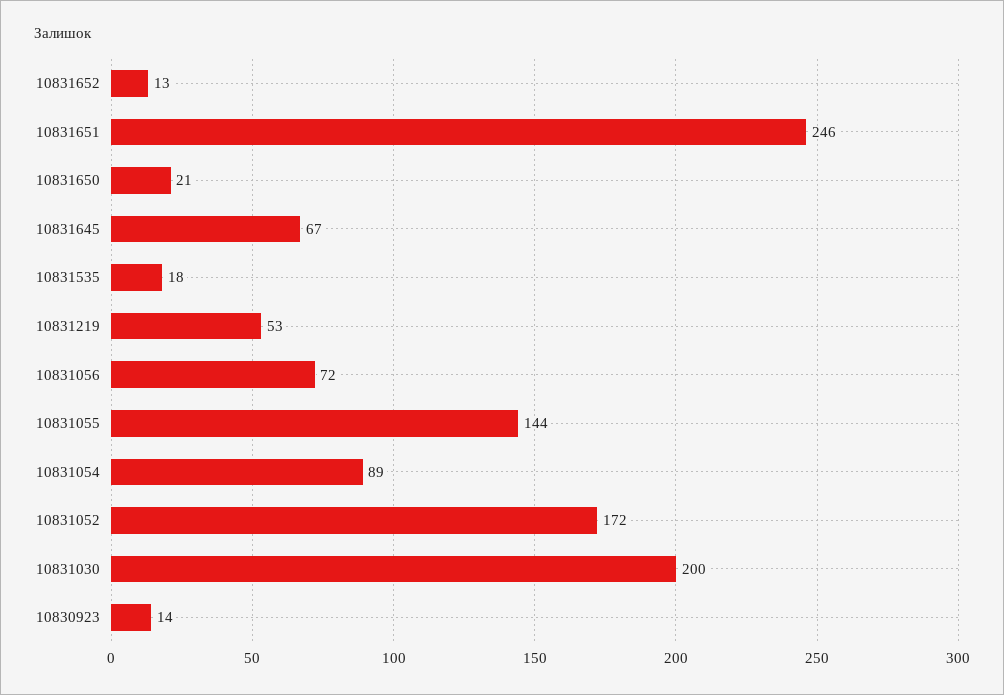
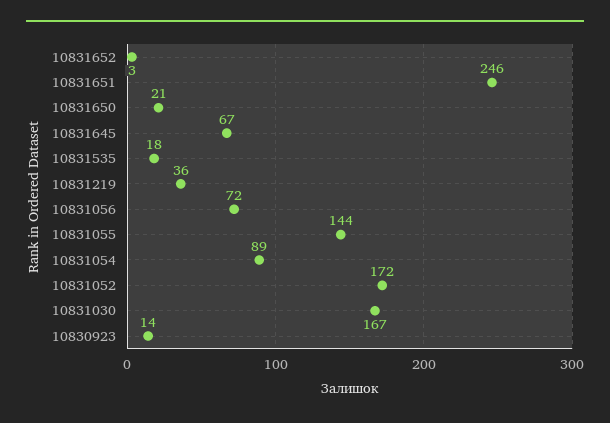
10831652: 13 -> 3
10831219: 53 -> 36
10831030: 200 -> 167

